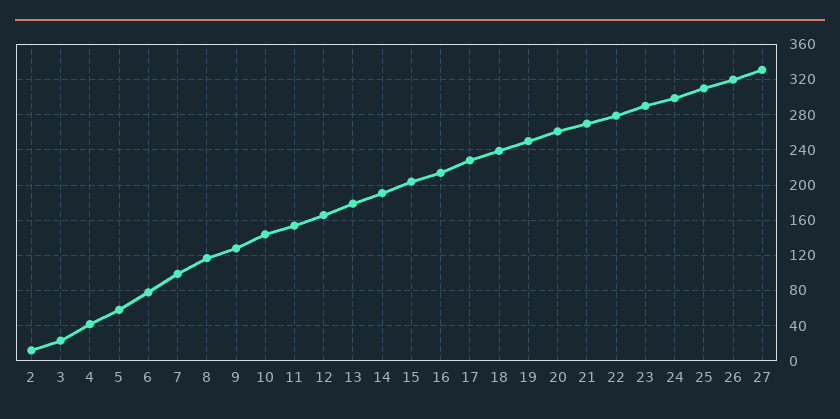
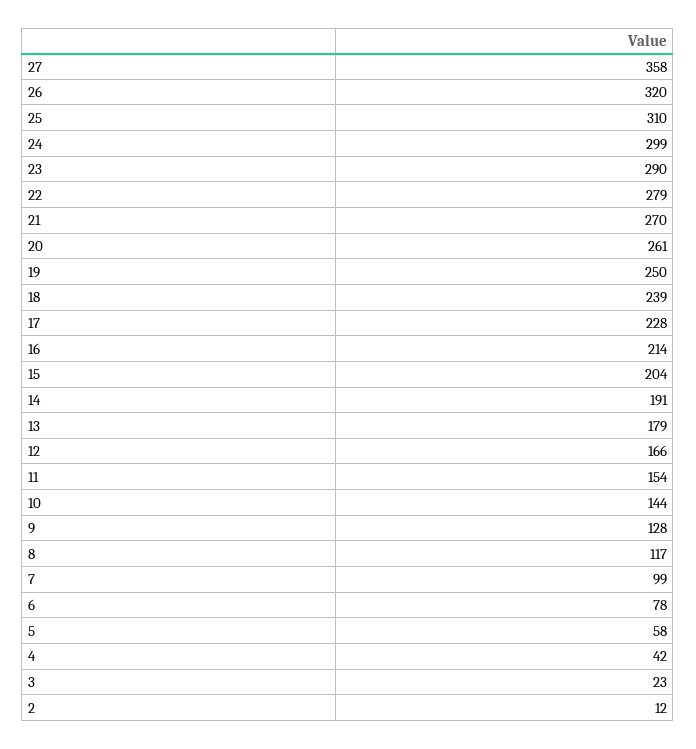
27: 330 -> 358

